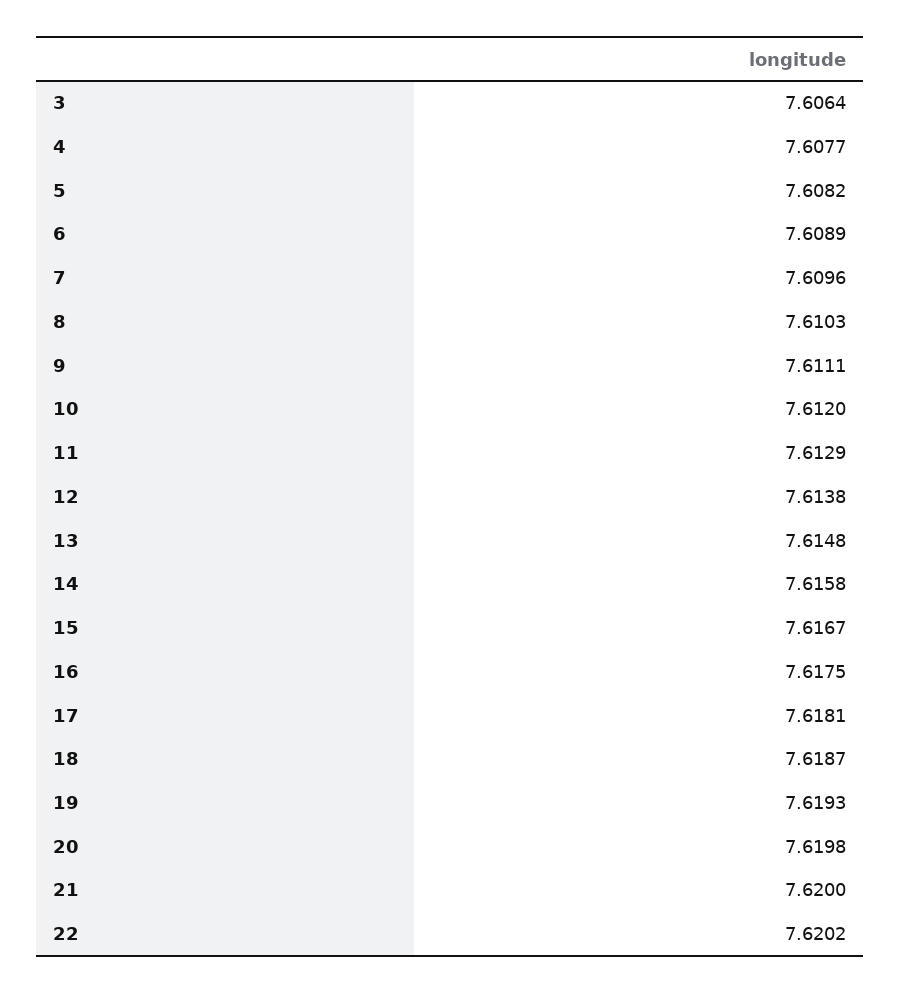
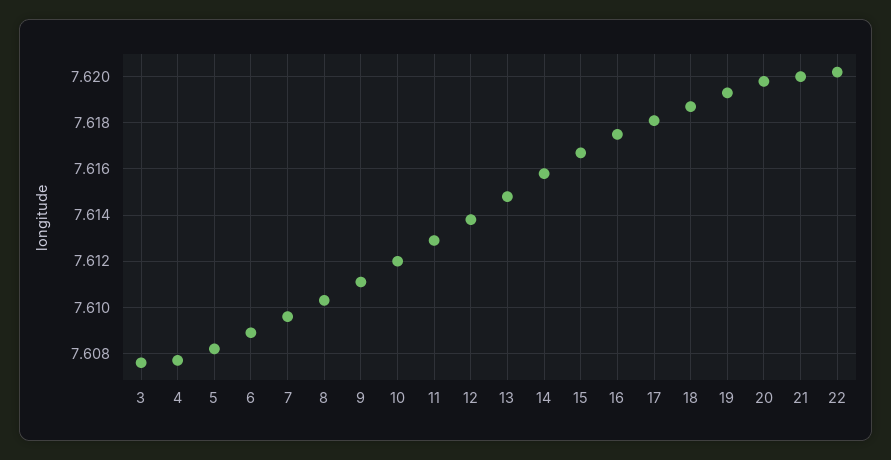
3: 7.6064 -> 7.6075

